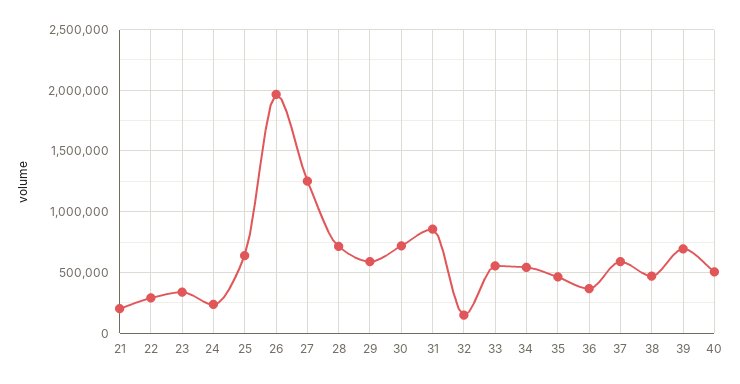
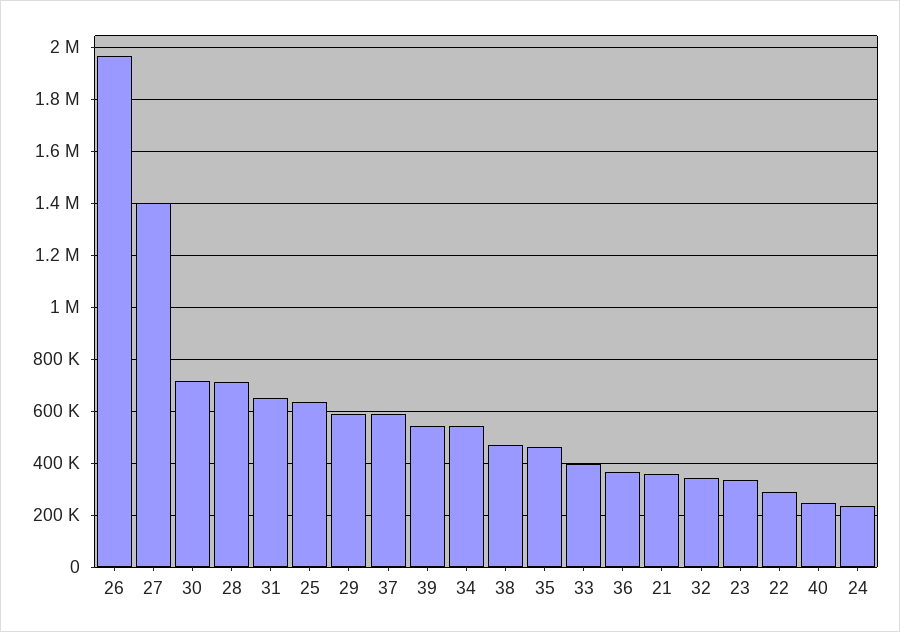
21: 200000 -> 350000
27: 1250000 -> 1400000
31: 850000 -> 650000
32: 150000 -> 350000
33: 550000 -> 400000
39: 700000 -> 550000
40: 500000 -> 250000

